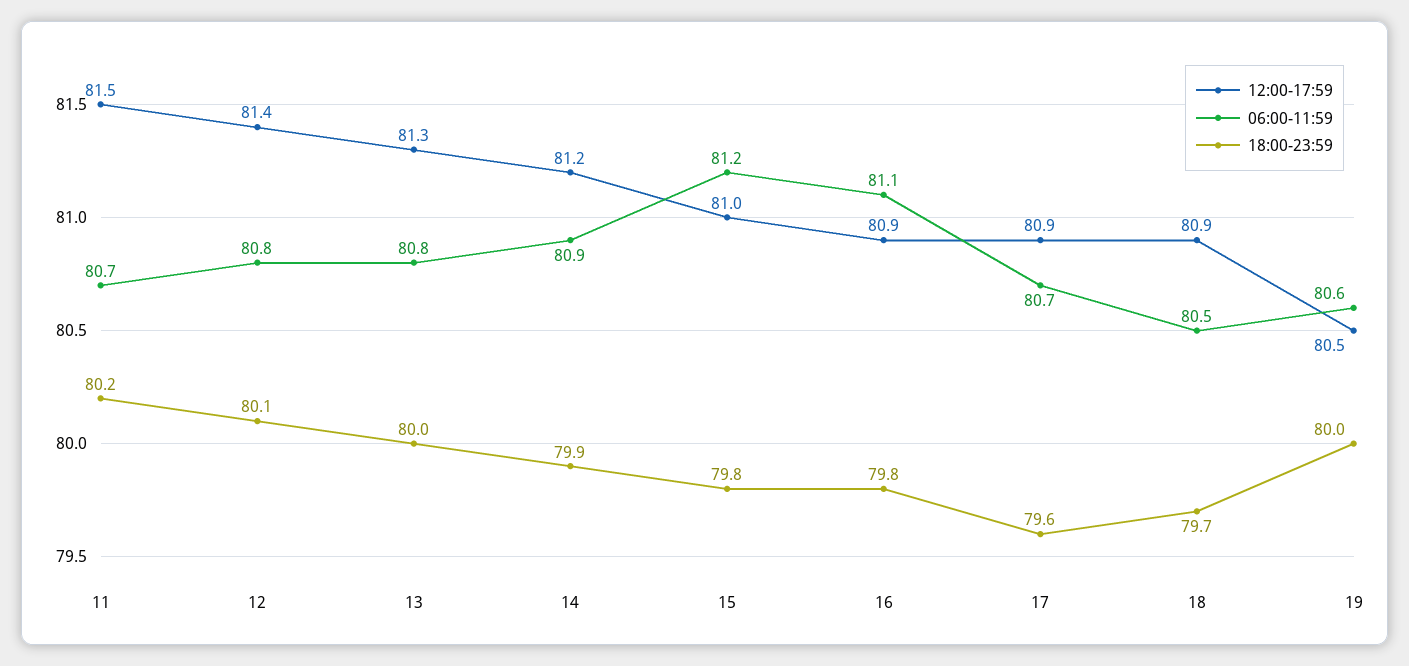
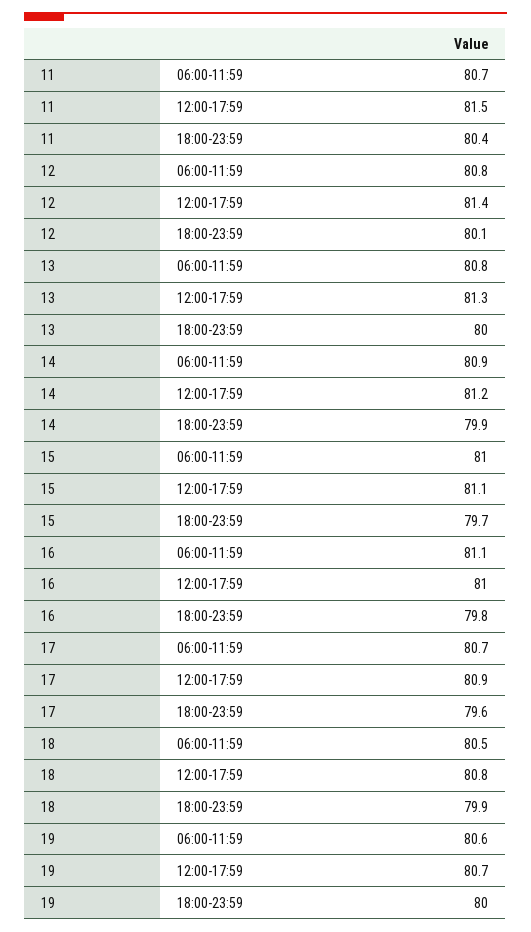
18:00-23:59, 11: 80.2 -> 80.4
12:00-17:59, 15: 81 -> 81.1
06:00-11:59, 15: 81.2 -> 81
18:00-23:59, 15: 79.8 -> 79.7
12:00-17:59, 16: 80.9 -> 81
12:00-17:59, 18: 80.9 -> 80.8
18:00-23:59, 18: 79.7 -> 79.9
12:00-17:59, 19: 80.5 -> 80.7

